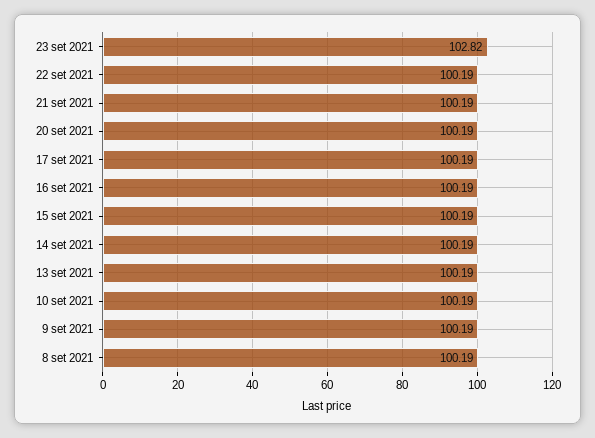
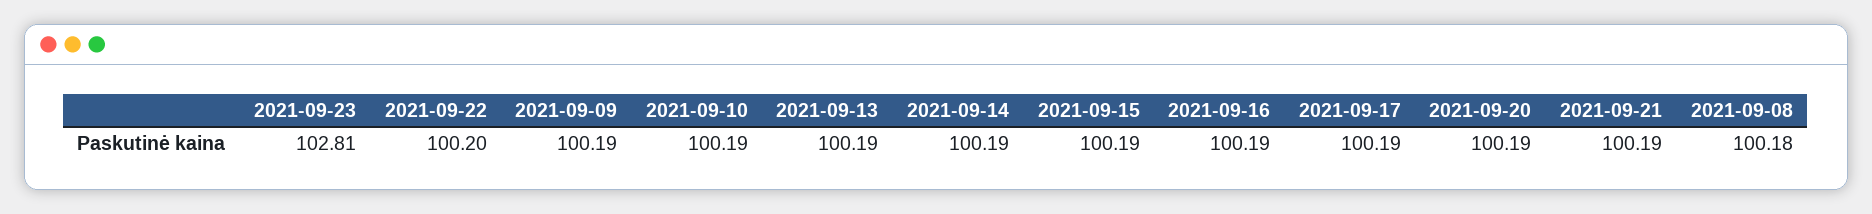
23 set 2021: 102.82 -> 102.81
22 set 2021: 100.19 -> 100.2
8 set 2021: 100.19 -> 100.18

